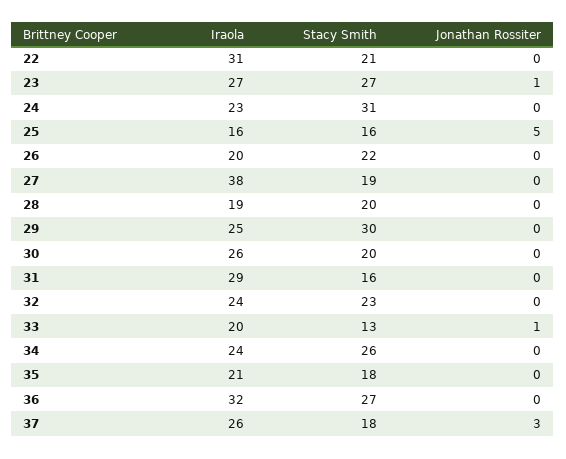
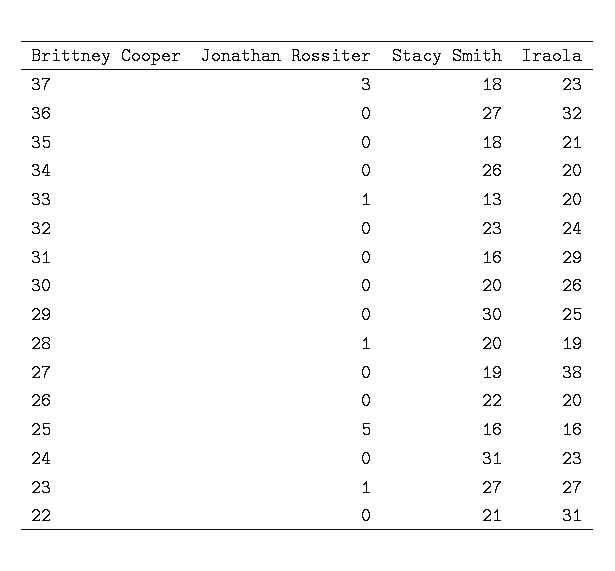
Jonathan Rossiter, 28: 0 -> 1
Iraola, 34: 24 -> 20
Iraola, 37: 26 -> 23

